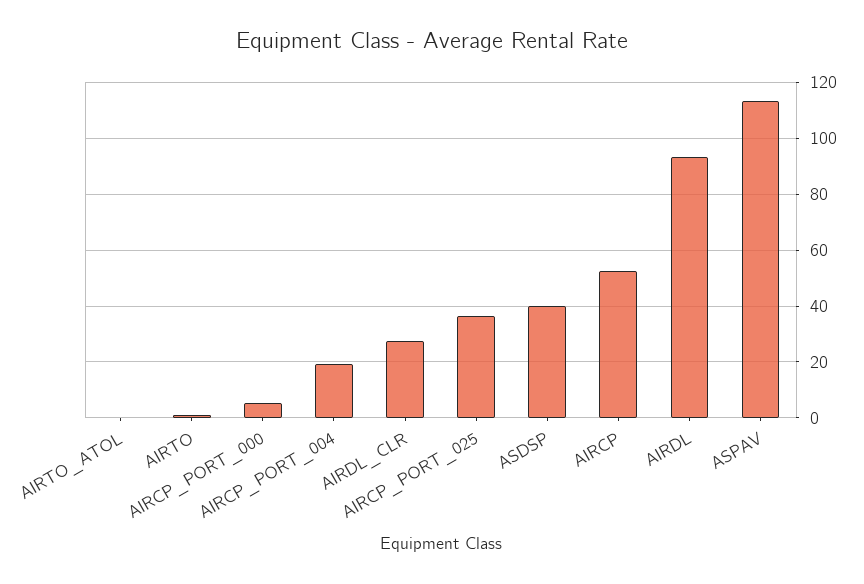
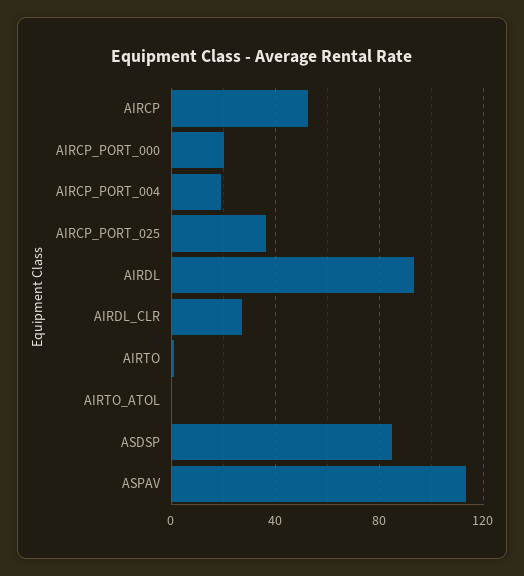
AIRCP_PORT_000: 5 -> 20
ASDSP: 40 -> 85

